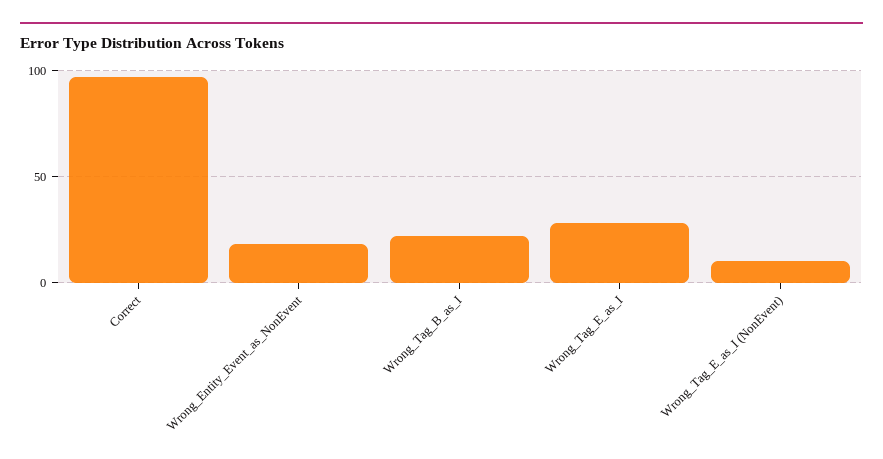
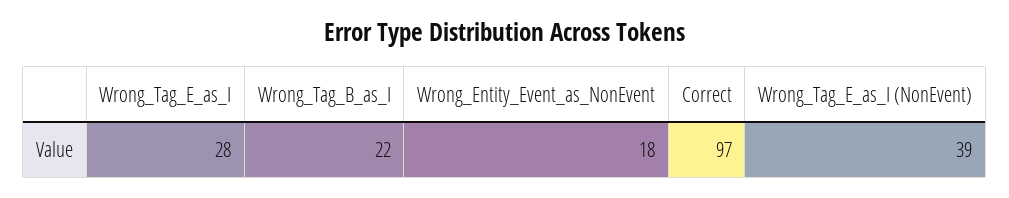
Wrong_Tag_E_as_I (NonEvent): 10 -> 39

